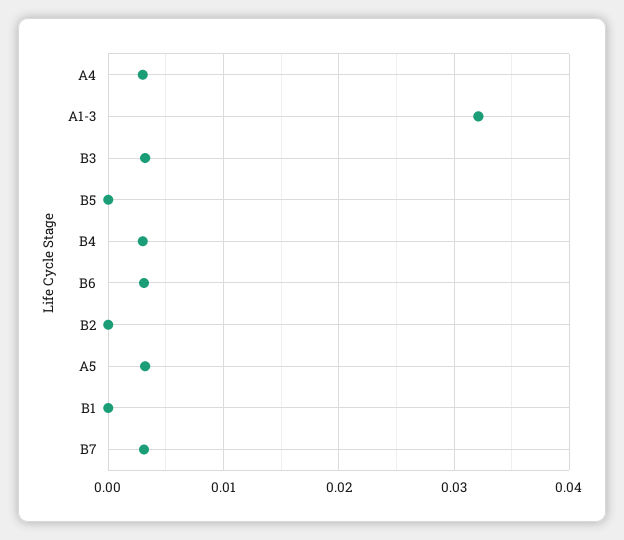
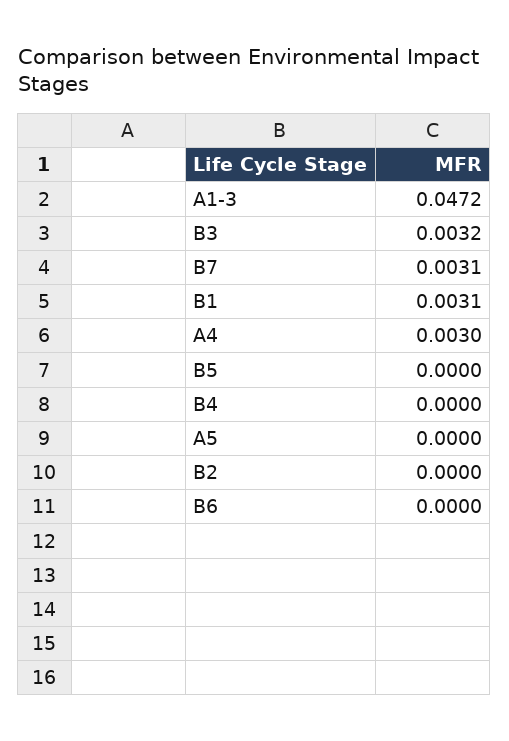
A1-3: 0.032 -> 0.0472
B4: 0.003 -> 0
B6: 0.003 -> 0
A5: 0.003 -> 0
B1: 0 -> 0.0031

